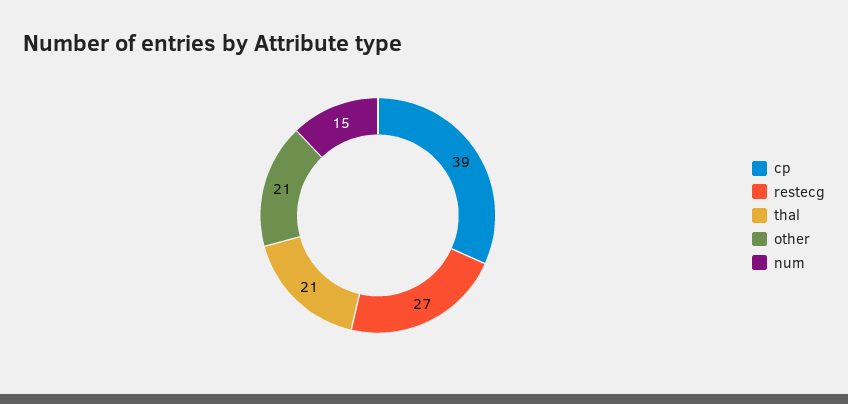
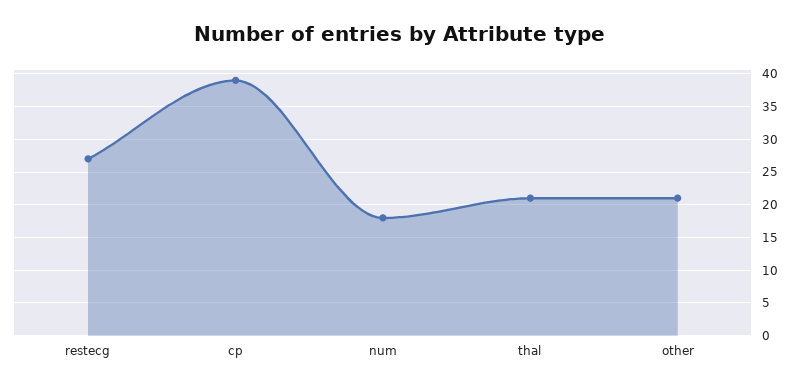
num: 15 -> 18

